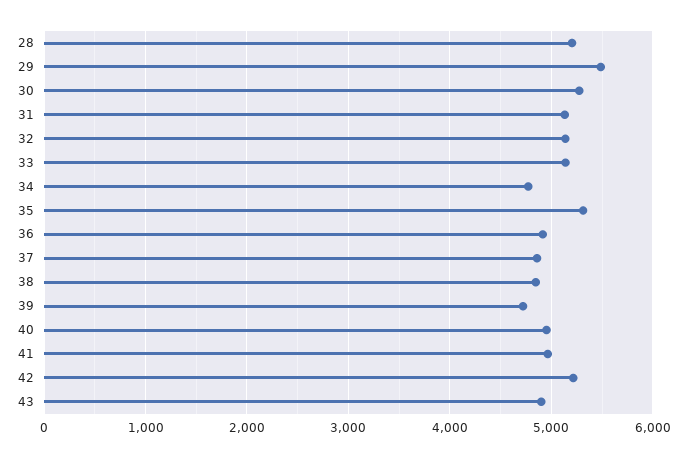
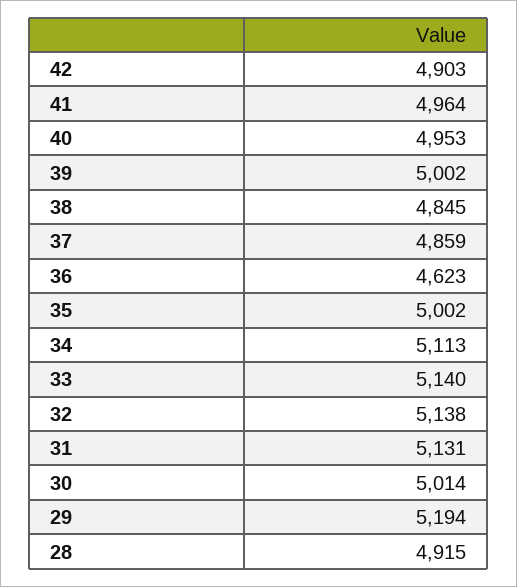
28: 5200 -> 4915
29: 5500 -> 5194
30: 5300 -> 5014
34: 4800 -> 5113
35: 5300 -> 5002
36: 4900 -> 4623
39: 4700 -> 5002
42: 5200 -> 4903
43: 4900 -> none

